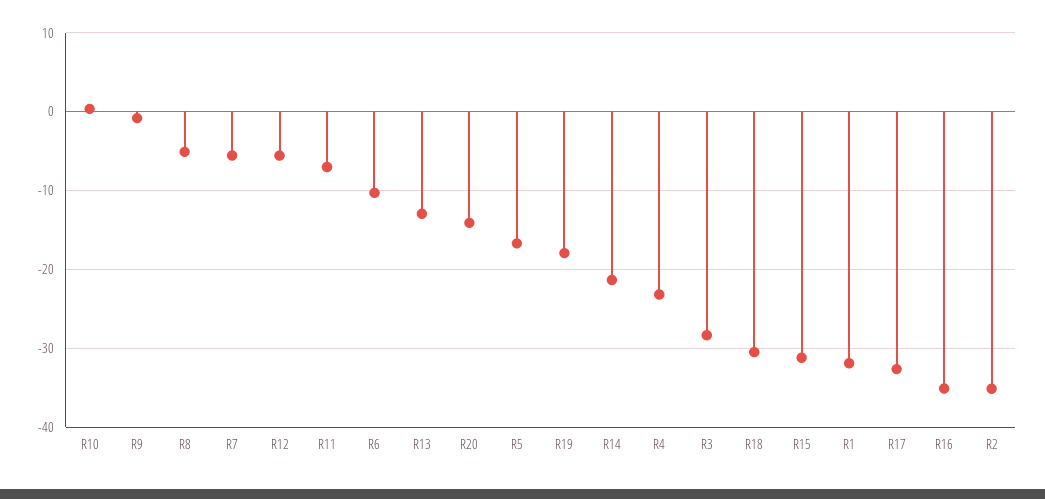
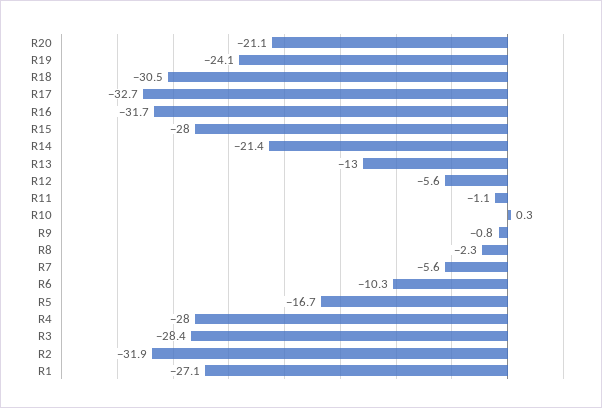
R8: -5 -> -2.3
R11: -7 -> -1.1
R20: -14 -> -21.1
R19: -18 -> -24.1
R4: -23 -> -28
R15: -31 -> -28
R1: -32 -> -27.1
R16: -35 -> -31.7
R2: -35 -> -31.9

